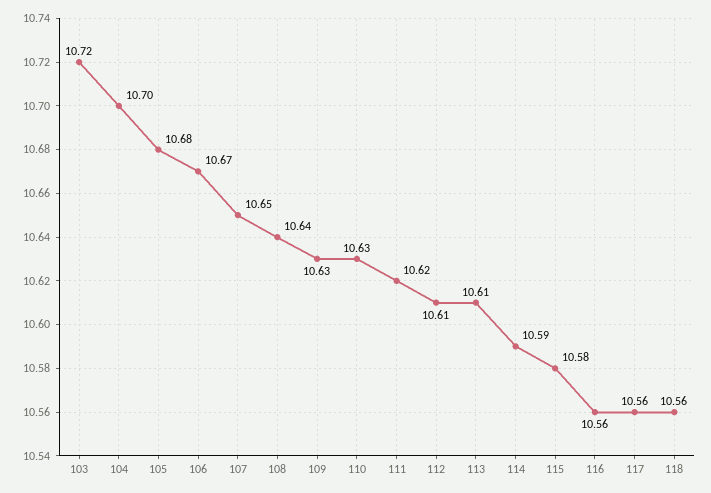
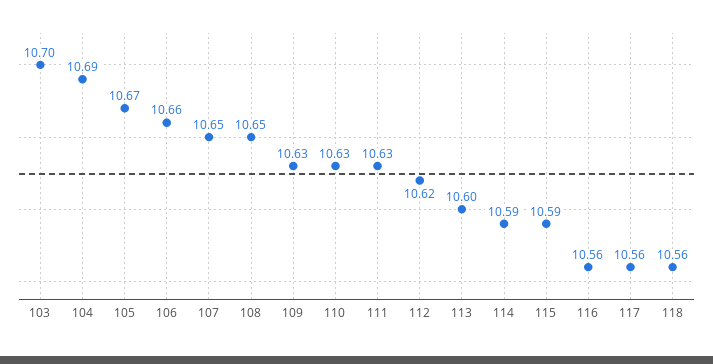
103: 10.72 -> 10.7
104: 10.7 -> 10.69
105: 10.68 -> 10.67
106: 10.67 -> 10.66
108: 10.64 -> 10.65
111: 10.62 -> 10.63
112: 10.61 -> 10.62
113: 10.61 -> 10.6
115: 10.58 -> 10.59

